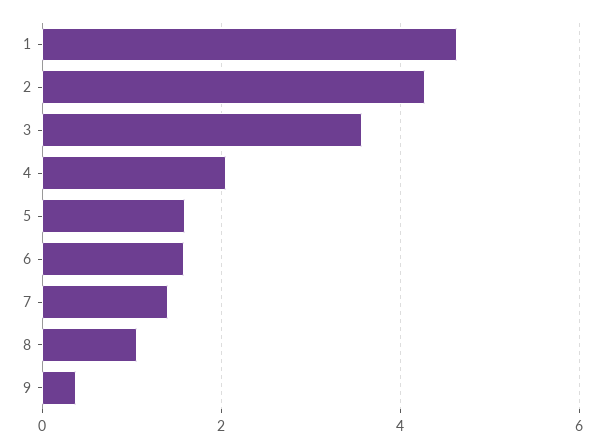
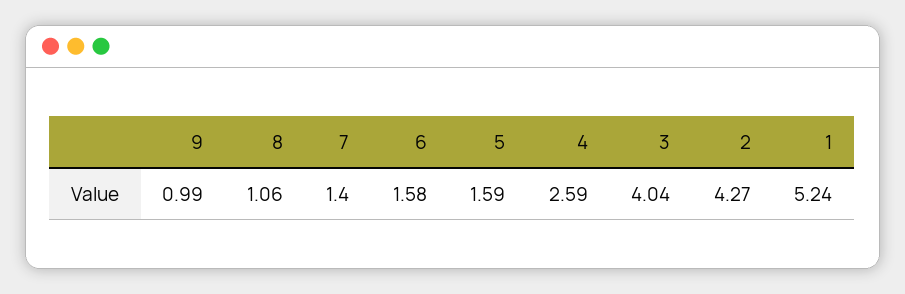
1: 4.6 -> 5.24
3: 3.6 -> 4.04
4: 2 -> 2.59
9: 0.4 -> 0.99

